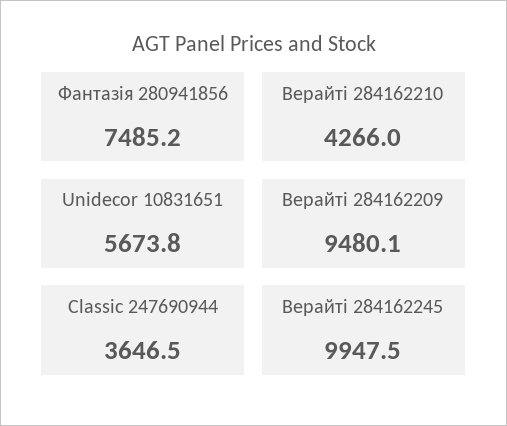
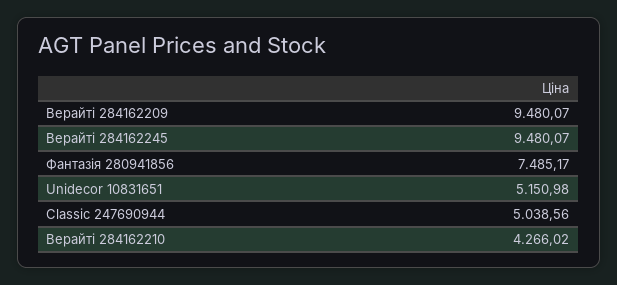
Unidecor 10831651: 5673.8 -> 5150.98
Classic 247690944: 3646.5 -> 5038.56
Верайті 284162245: 9947.5 -> 9480.07

